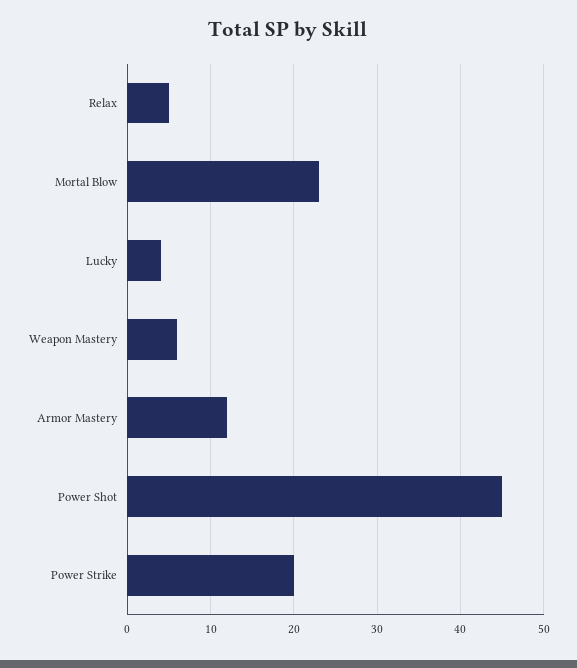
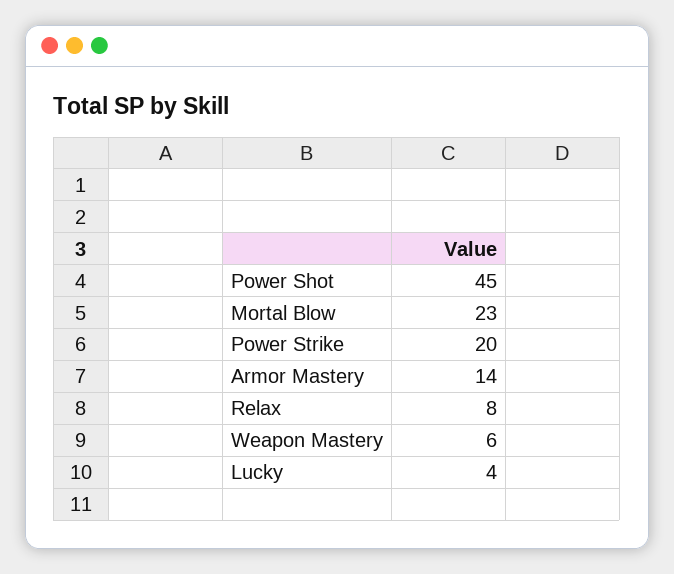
Relax: 5 -> 8
Armor Mastery: 12 -> 14

